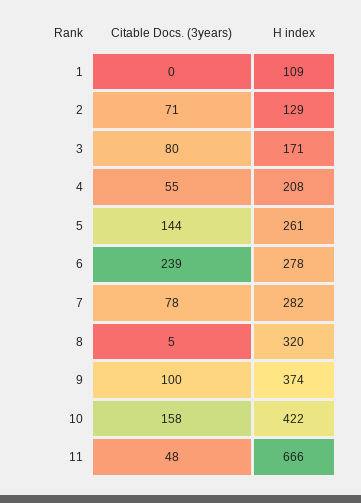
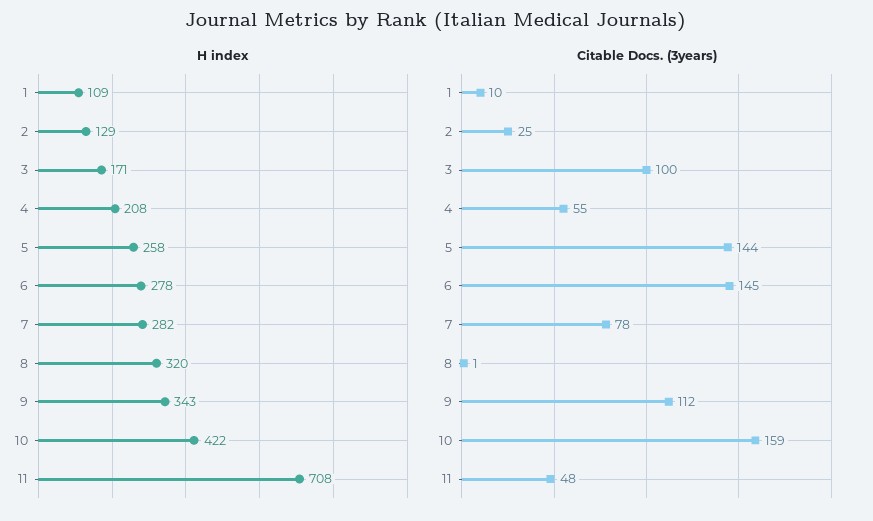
Citable Docs. (3years), 1: 0 -> 10
Citable Docs. (3years), 2: 71 -> 25
Citable Docs. (3years), 3: 80 -> 100
H index, 5: 261 -> 258
Citable Docs. (3years), 6: 239 -> 145
Citable Docs. (3years), 8: 5 -> 1
Citable Docs. (3years), 9: 100 -> 112
H index, 9: 374 -> 343
Citable Docs. (3years), 10: 158 -> 159
H index, 11: 666 -> 708

